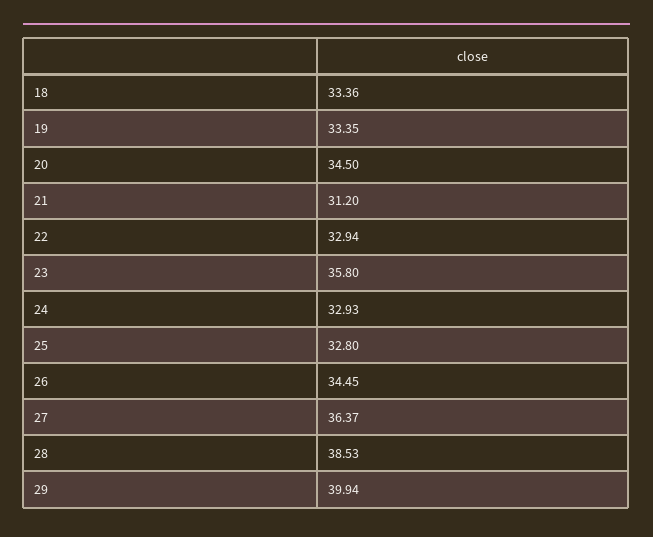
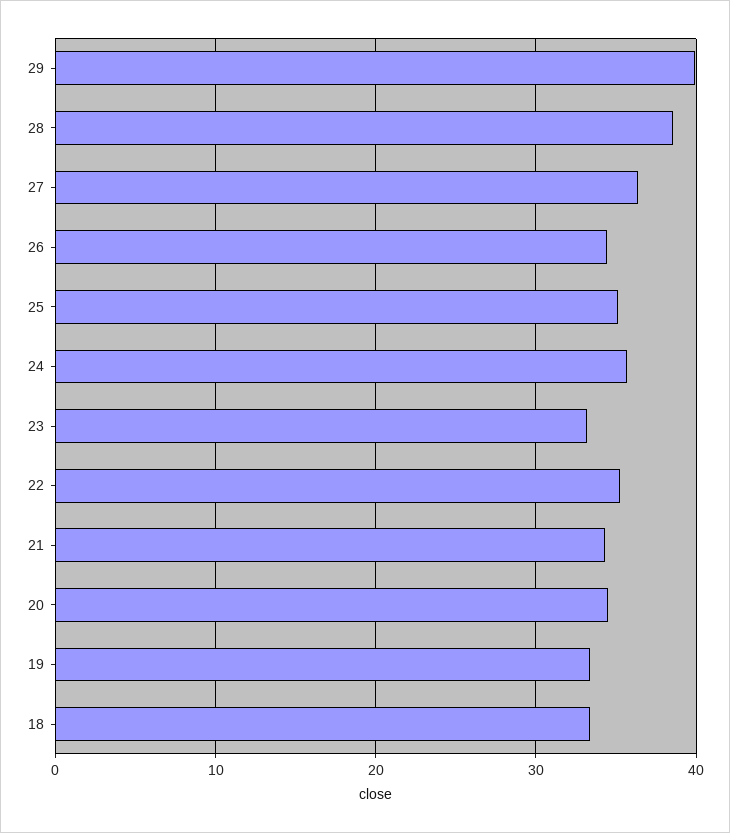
21: 31.2 -> 34
22: 32.94 -> 35
23: 35.8 -> 33
24: 32.93 -> 36
25: 32.8 -> 35

